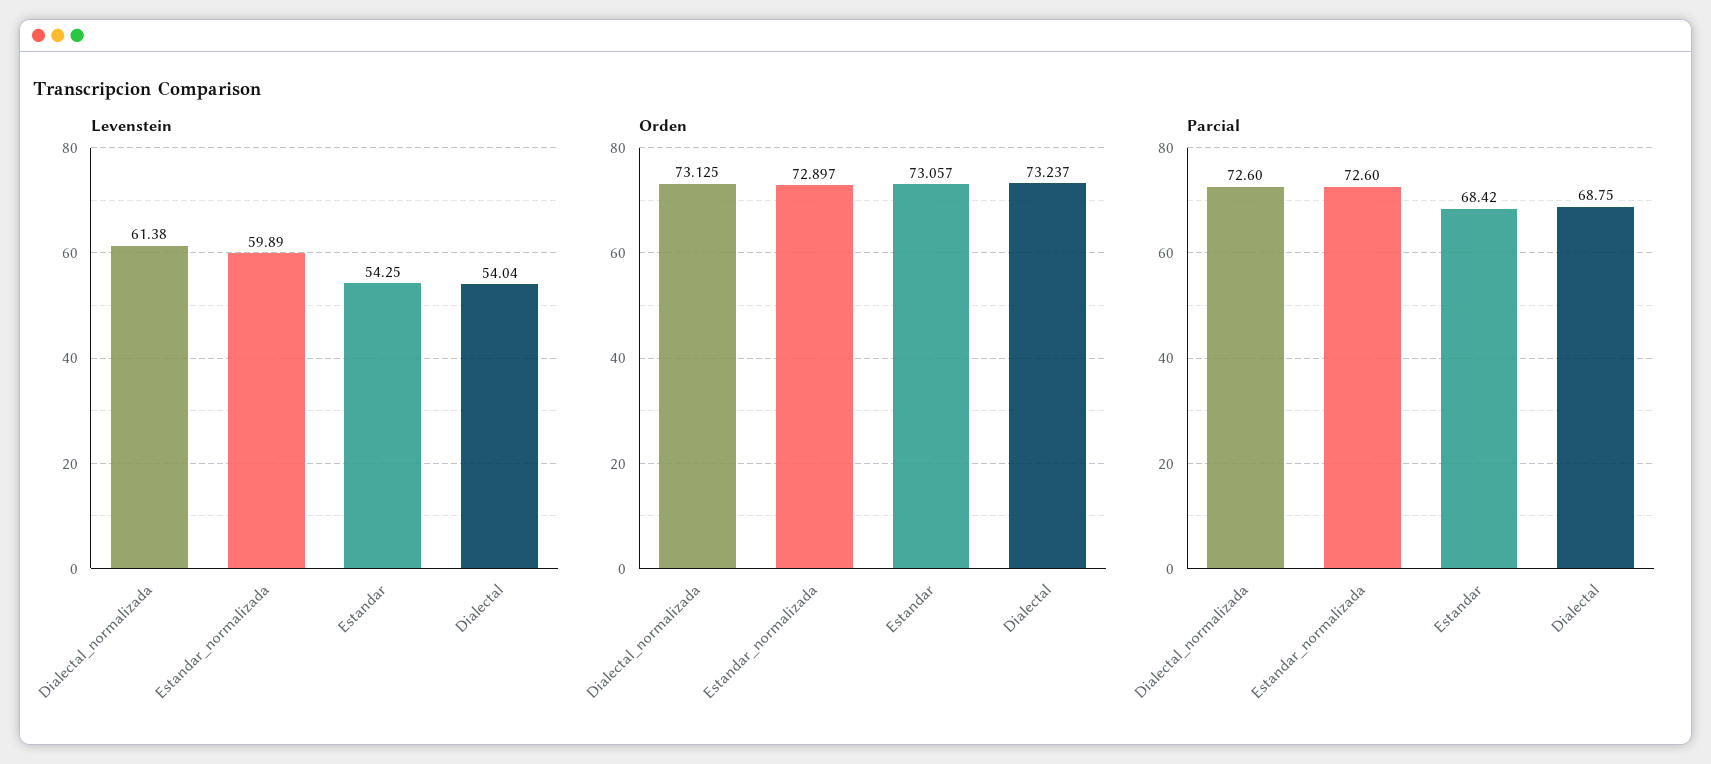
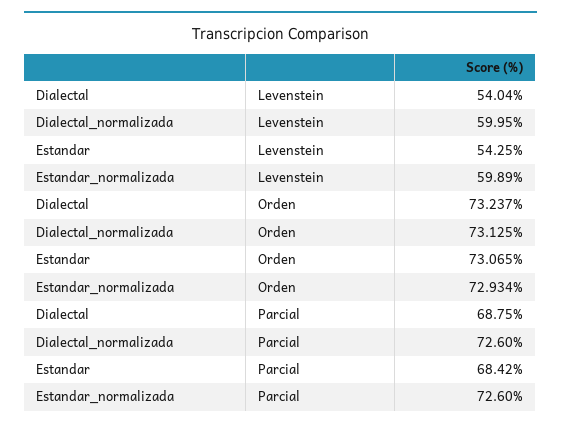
Levenstein, Dialectal_normalizada: 61.38 -> 59.95
Orden, Estandar_normalizada: 72.897 -> 72.934
Orden, Estandar: 73.057 -> 73.065

